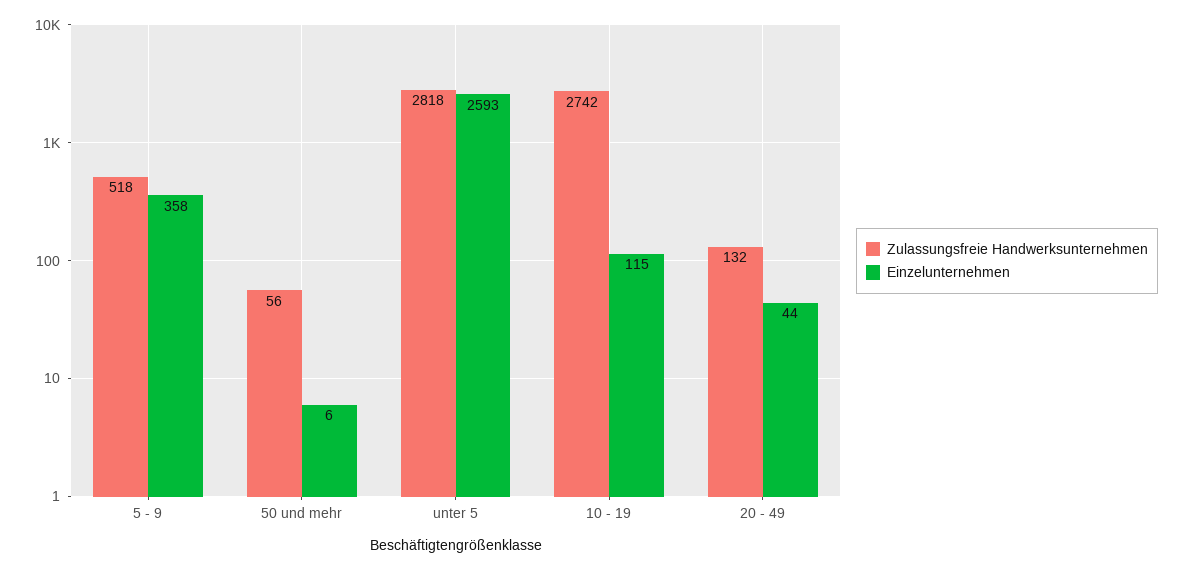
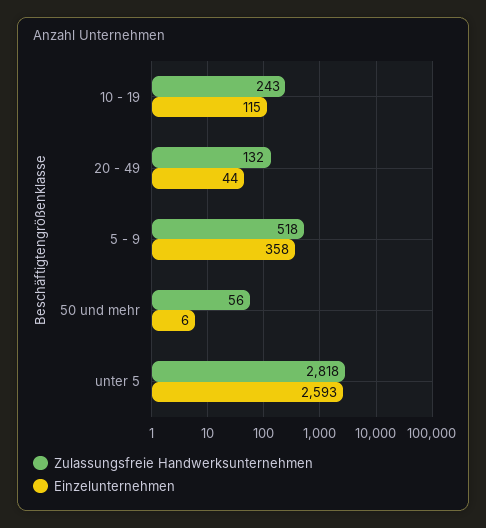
Zulassungsfreie Handwerksunternehmen, 10 - 19: 2742 -> 243

